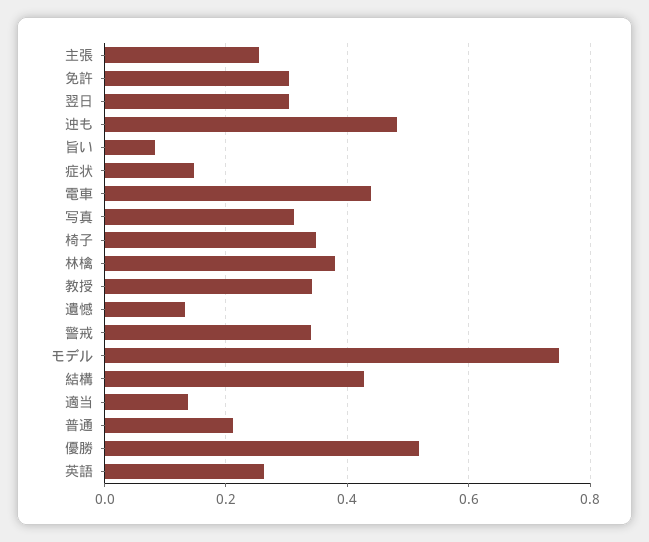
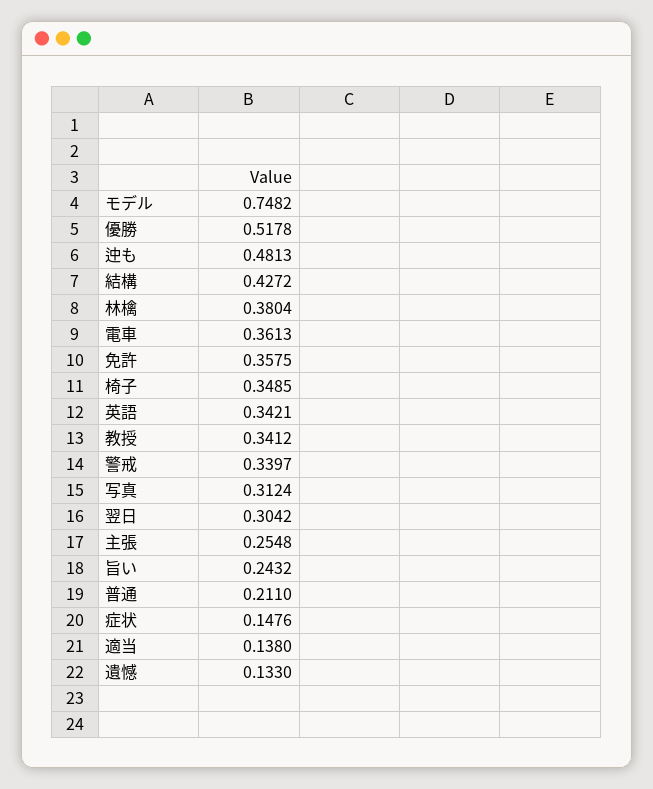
免許: 0.3 -> 0.3575
旨い: 0.08 -> 0.2432
電車: 0.44 -> 0.3613
英語: 0.26 -> 0.3421

